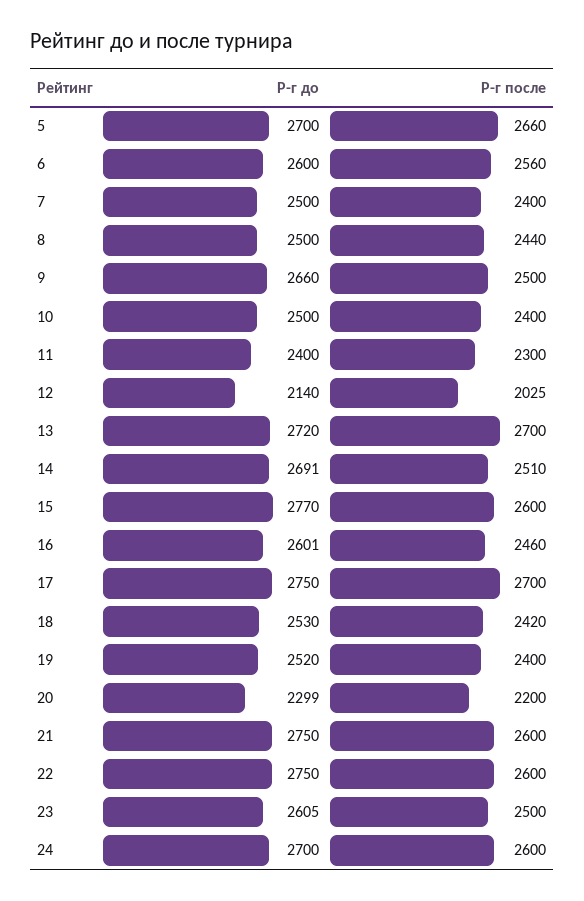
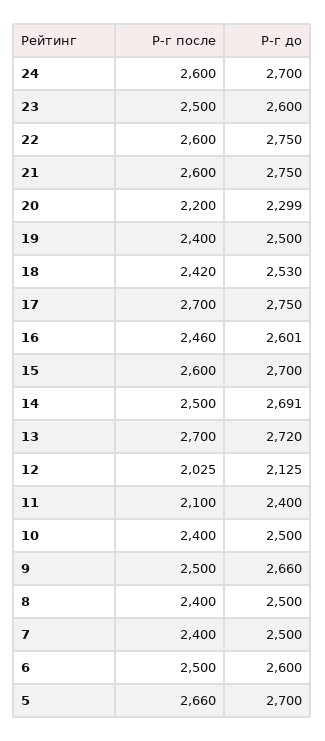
Р-г после, 6: 2560 -> 2500
Р-г после, 8: 2440 -> 2400
Р-г после, 11: 2300 -> 2100
Р-г до, 12: 2140 -> 2125
Р-г после, 14: 2510 -> 2500
Р-г до, 15: 2770 -> 2700
Р-г до, 19: 2520 -> 2500
Р-г до, 23: 2605 -> 2600

